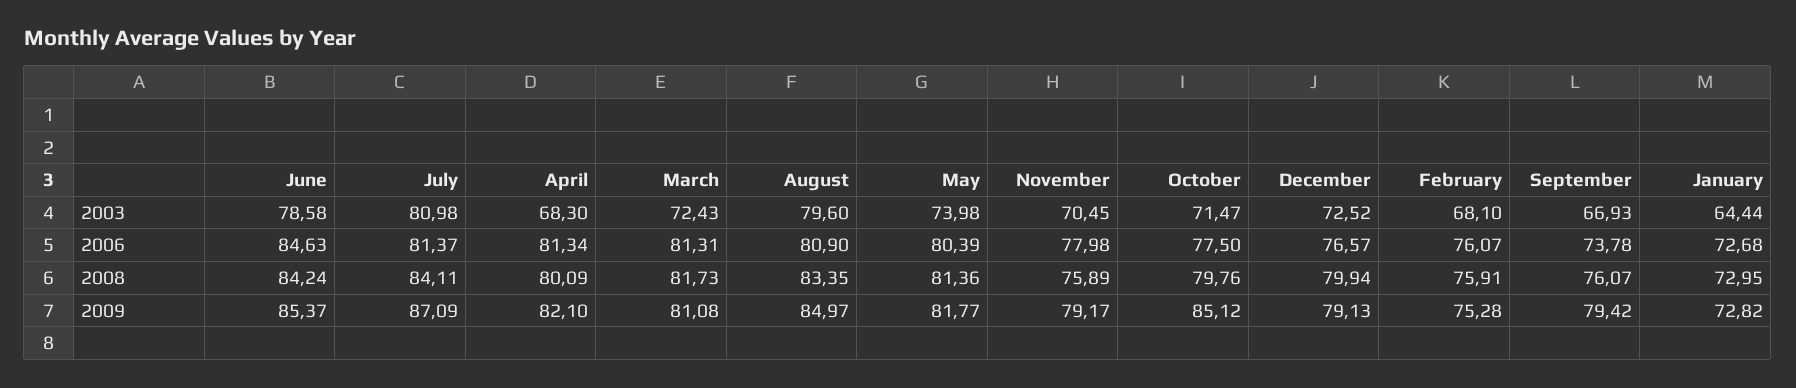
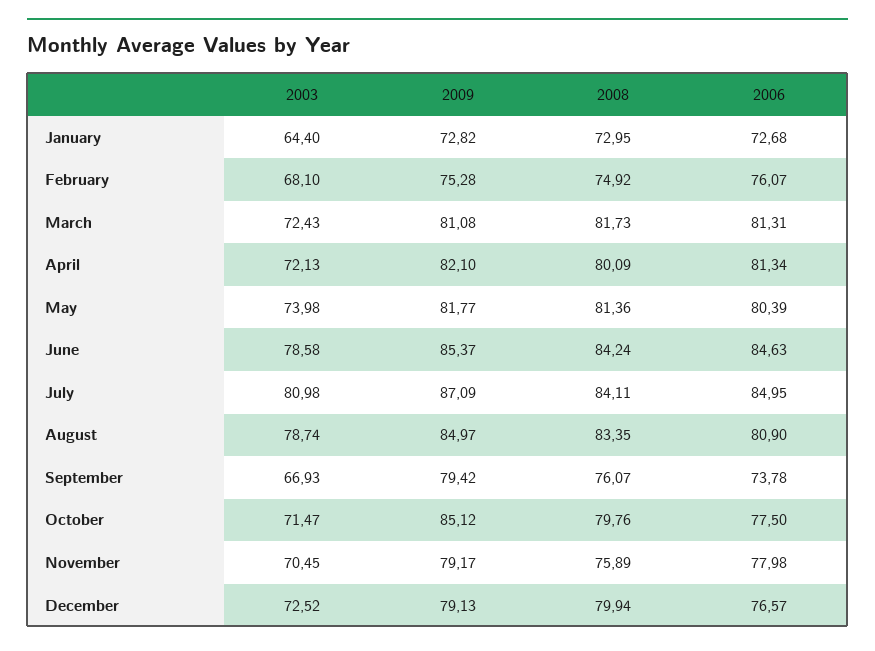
April, 2003: 68.3 -> 72.13
August, 2003: 79.6 -> 78.74
January, 2003: 64.44 -> 64.4
July, 2006: 81.37 -> 84.95
February, 2008: 75.91 -> 74.92

